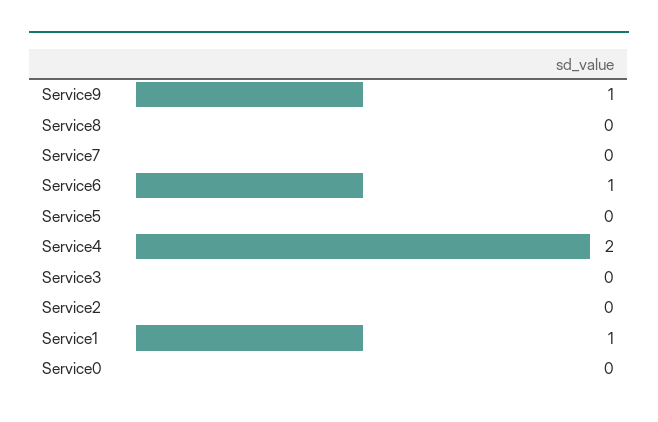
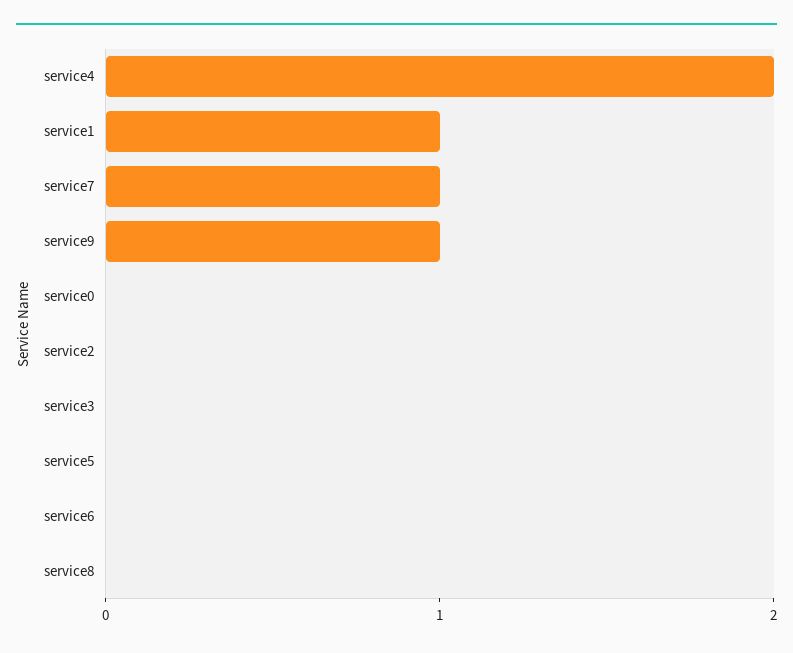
Service7: 0 -> 1
Service6: 1 -> 0

